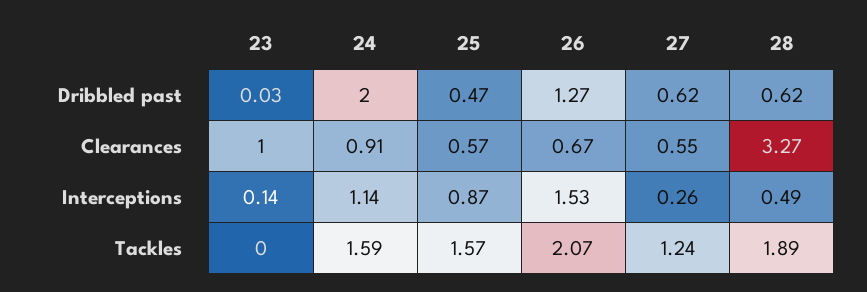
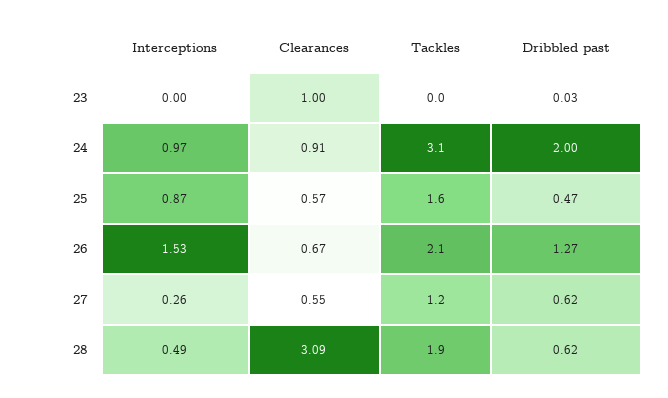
28, Clearances: 3.27 -> 3.09
23, Interceptions: 0.14 -> 0
24, Interceptions: 1.14 -> 0.97
24, Tackles: 1.59 -> 3.1

